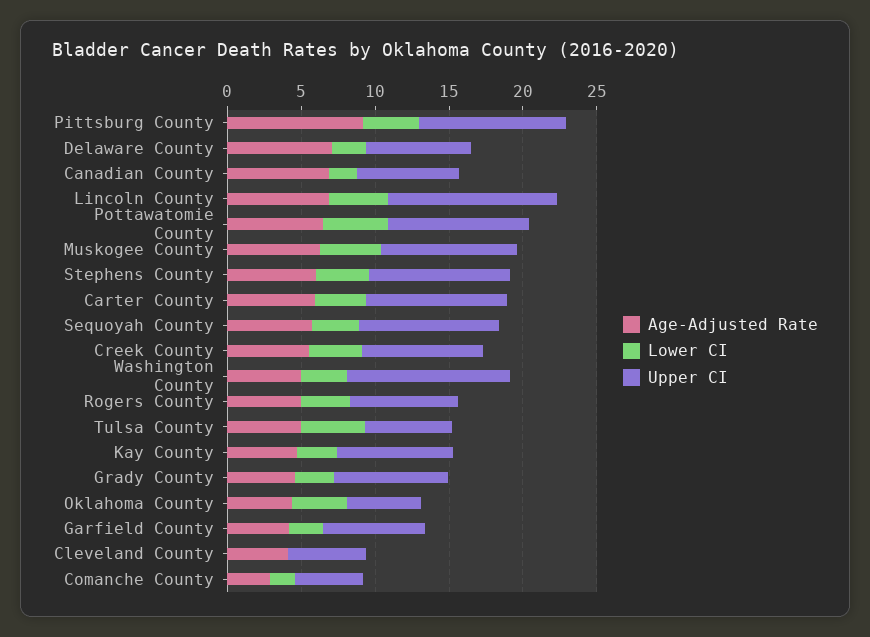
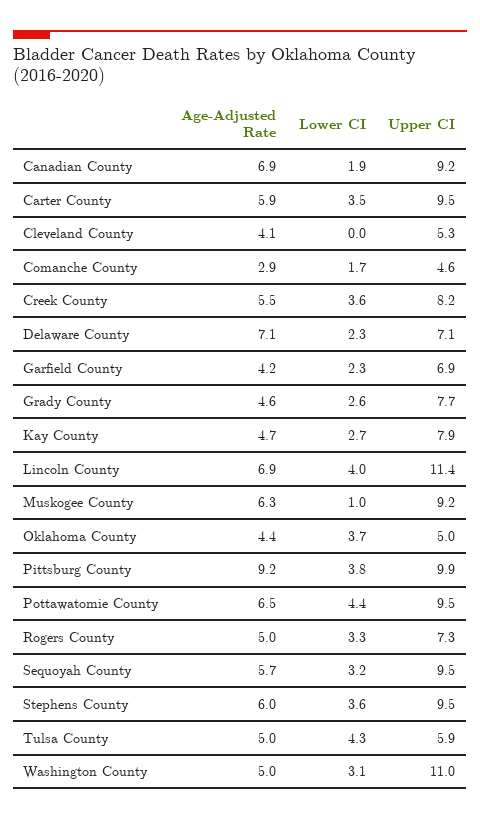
Upper CI, Canadian County: 7 -> 9.2
Lower CI, Muskogee County: 4 -> 1

